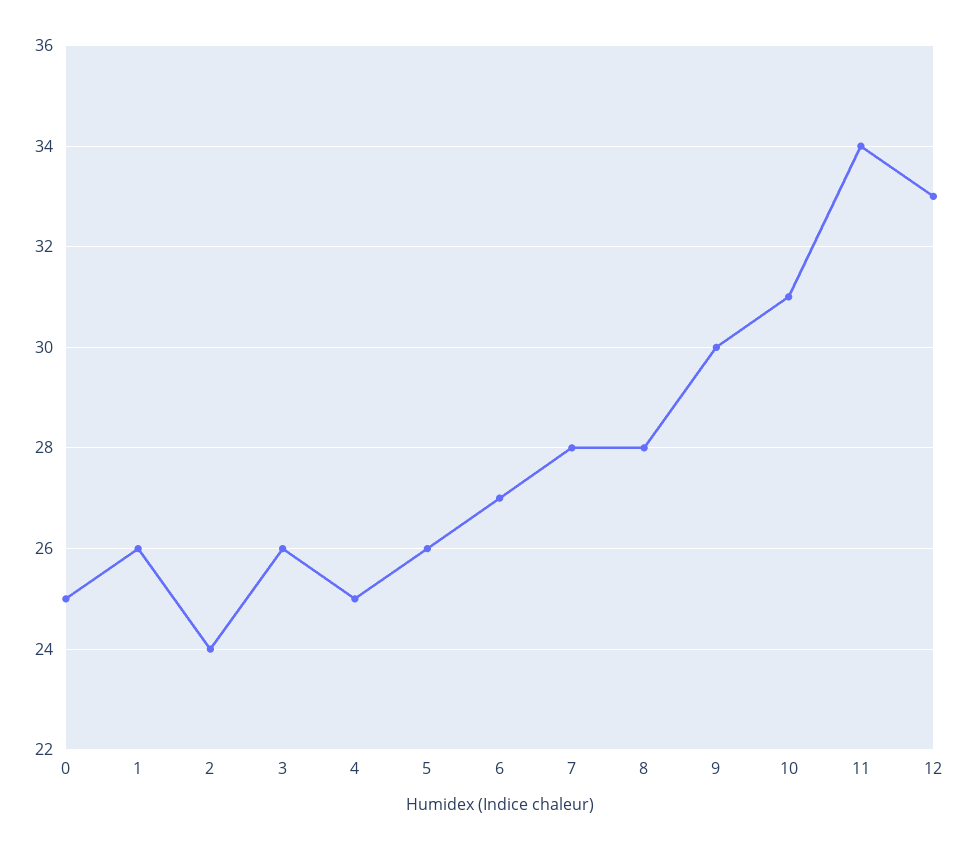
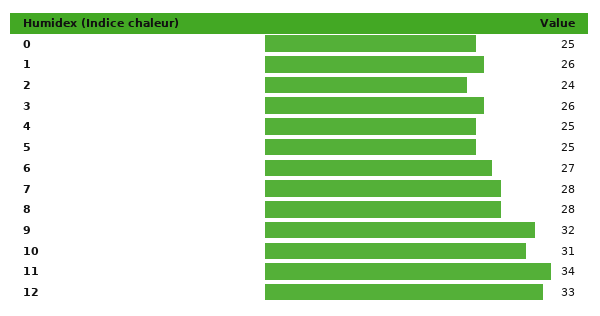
5: 26 -> 25
9: 30 -> 32

